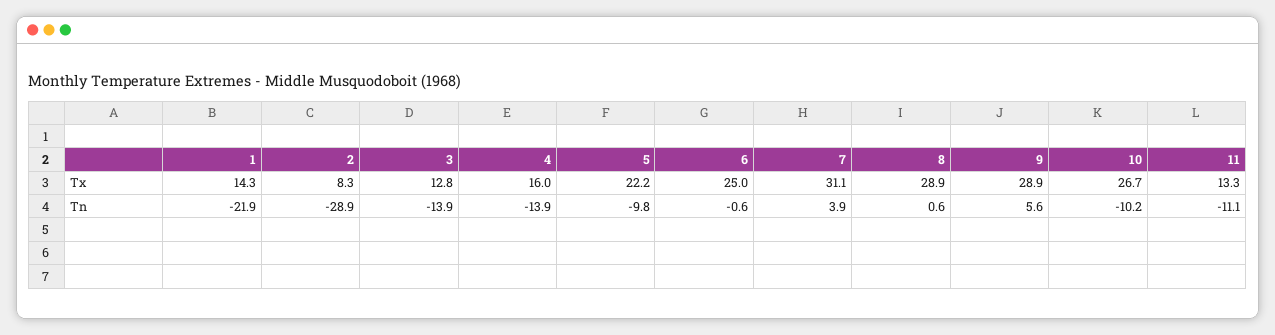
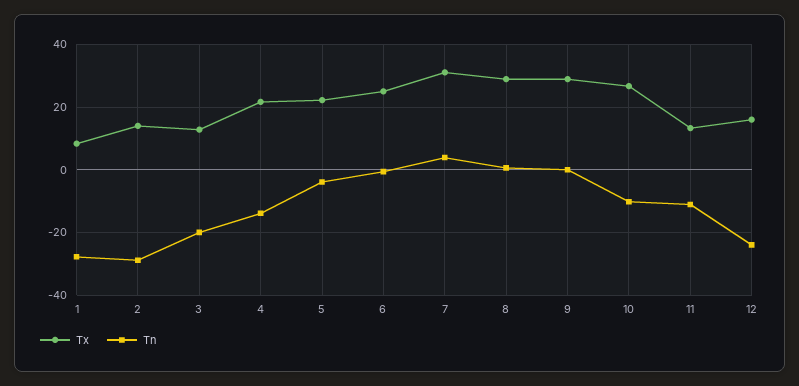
Tx, 1: 14.3 -> 8
Tx, 2: 8.3 -> 14
Tx, 4: 16 -> 22
Tn, 1: -21.9 -> -28
Tn, 3: -13.9 -> -20
Tn, 5: -9.8 -> -4
Tn, 9: 5.6 -> 0
Tx, 12: none -> 16
Tn, 12: none -> -24

